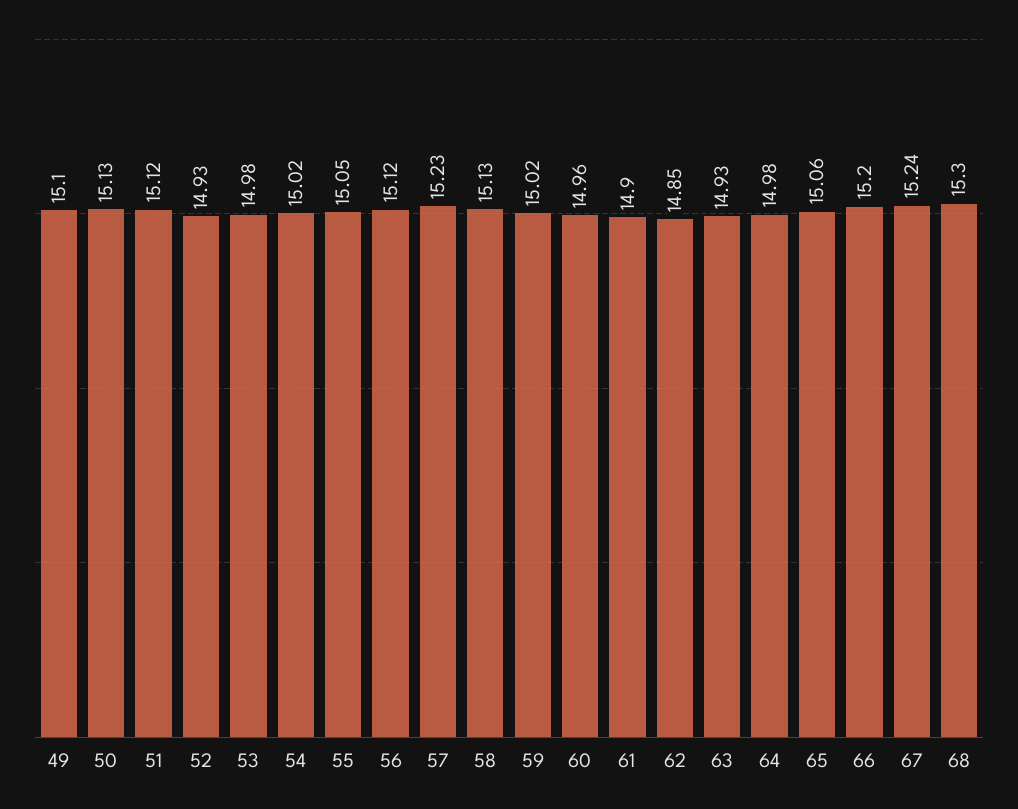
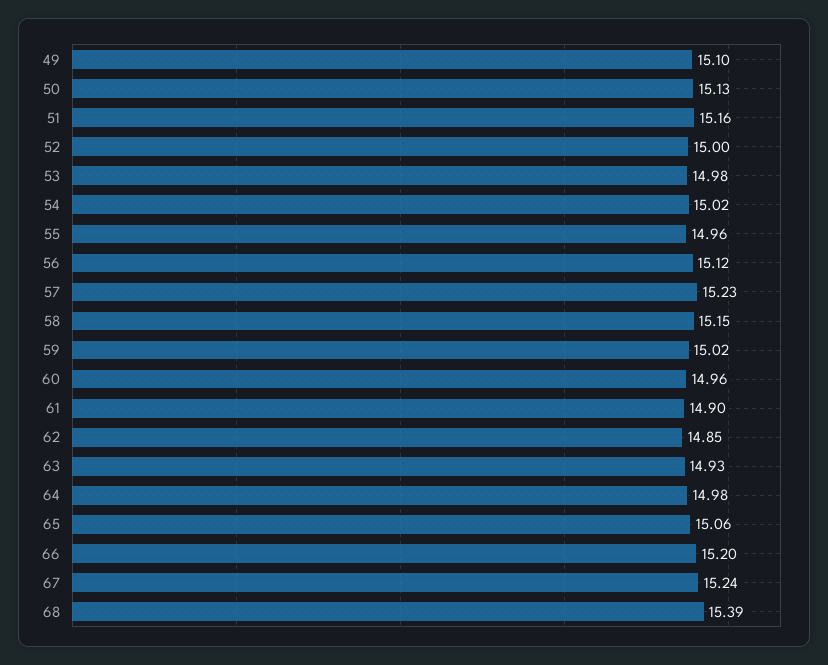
51: 15.12 -> 15.16
52: 14.93 -> 15
55: 15.05 -> 14.96
58: 15.13 -> 15.15
68: 15.3 -> 15.39

